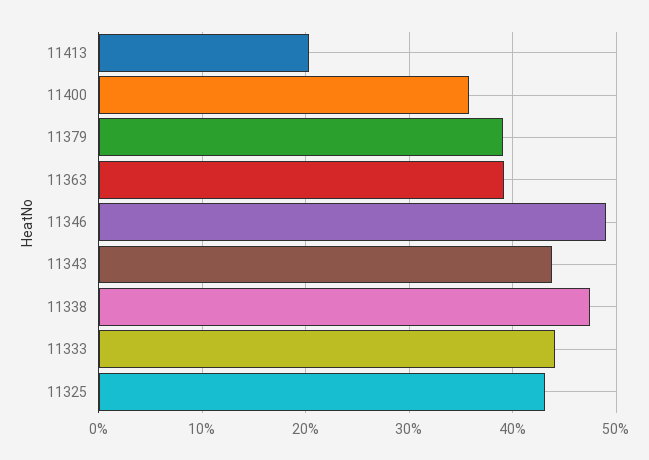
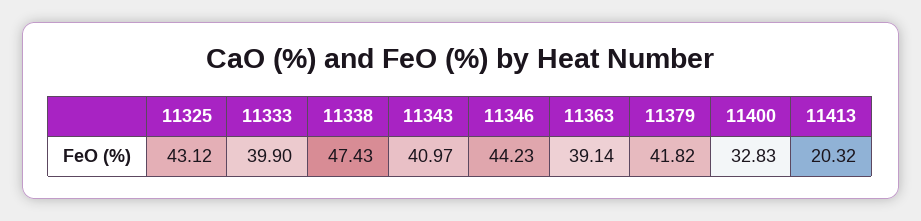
11400: 36 -> 32.83
11379: 39 -> 41.82
11346: 49 -> 44.23
11343: 44 -> 40.97
11333: 44 -> 39.9

